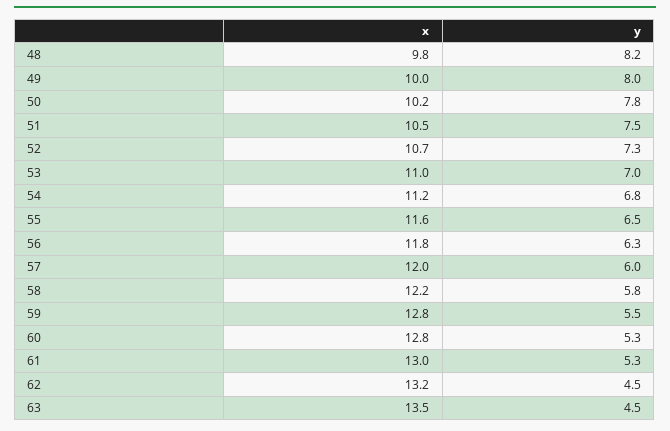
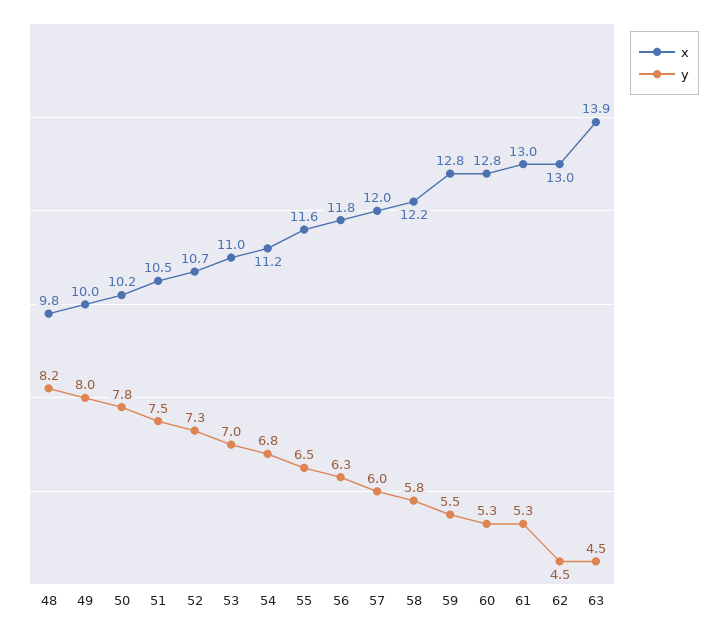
x, 62: 13.2 -> 13
x, 63: 13.5 -> 13.9

